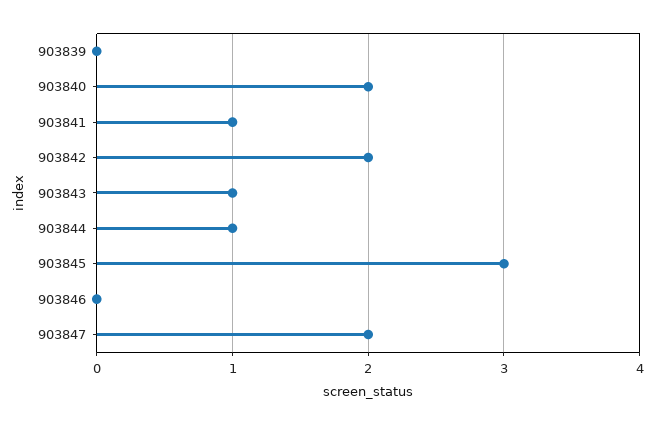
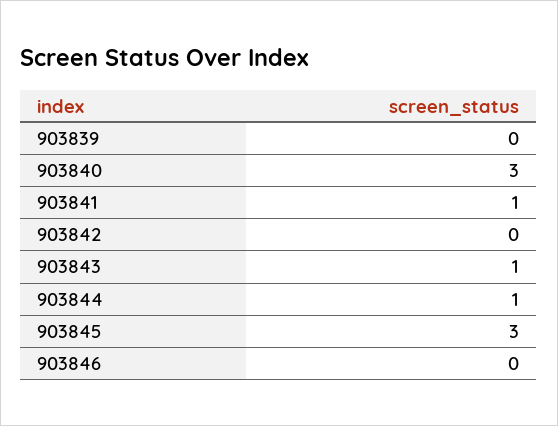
903840: 2 -> 3
903842: 2 -> 0
903847: 2 -> none

